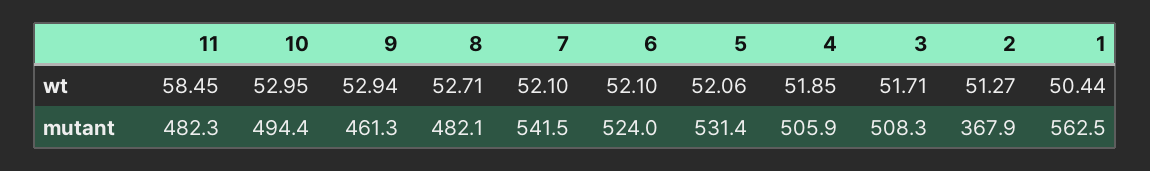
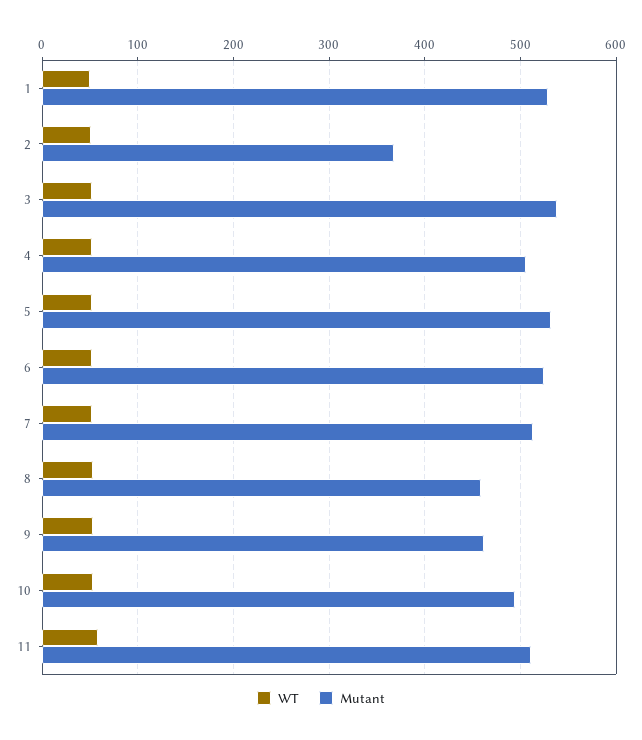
mutant, 11: 482.3 -> 510
mutant, 8: 482.1 -> 460
mutant, 7: 541.5 -> 510
mutant, 3: 508.3 -> 540
mutant, 1: 562.5 -> 530

